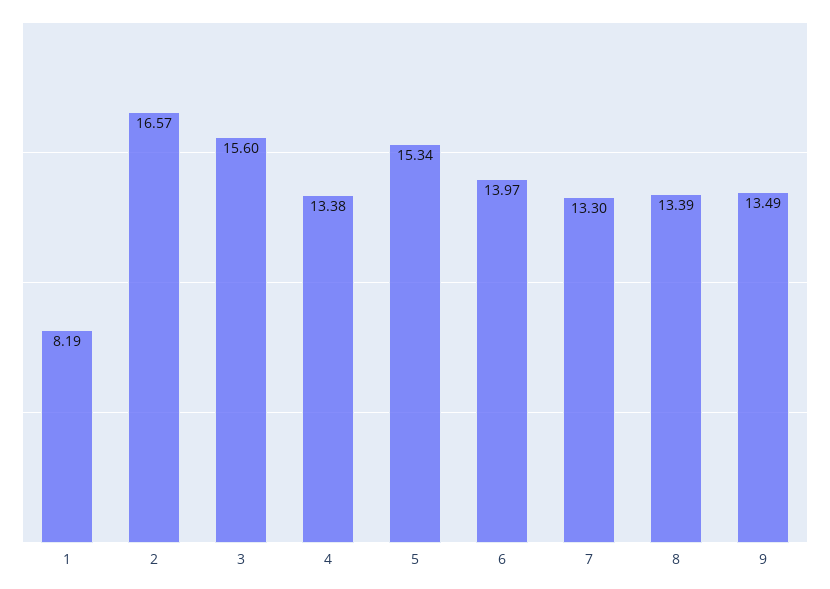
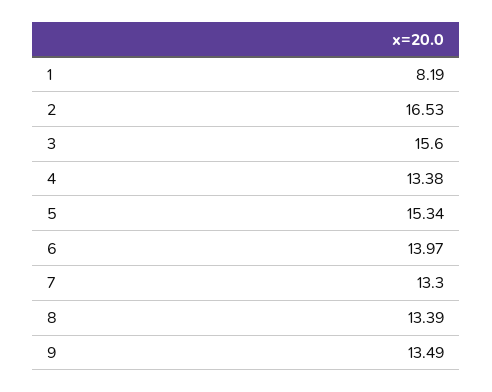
2: 16.57 -> 16.53

